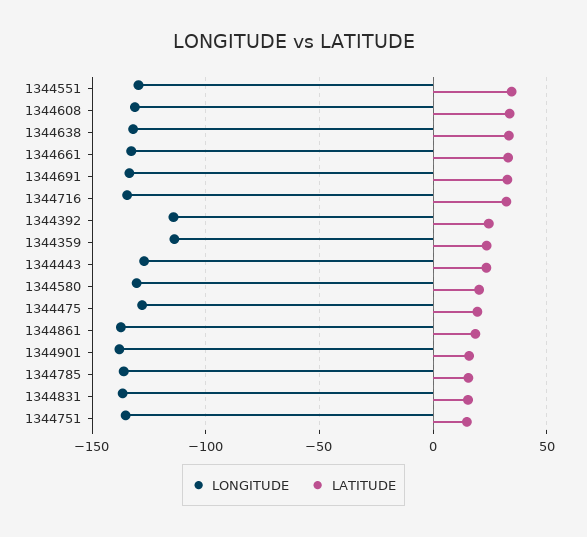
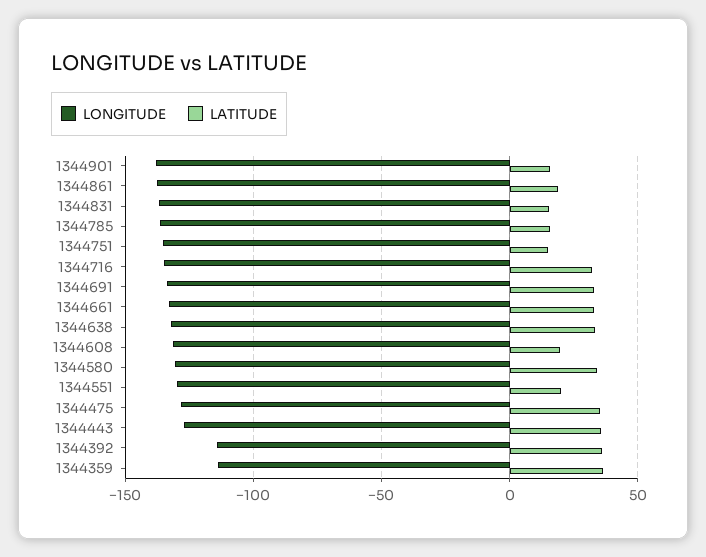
LATITUDE, 1344551: 35 -> 20
LATITUDE, 1344608: 35 -> 20
LATITUDE, 1344392: 25 -> 35
LATITUDE, 1344359: 25 -> 35
LATITUDE, 1344443: 25 -> 35
LATITUDE, 1344580: 20 -> 35
LATITUDE, 1344475: 20 -> 35

